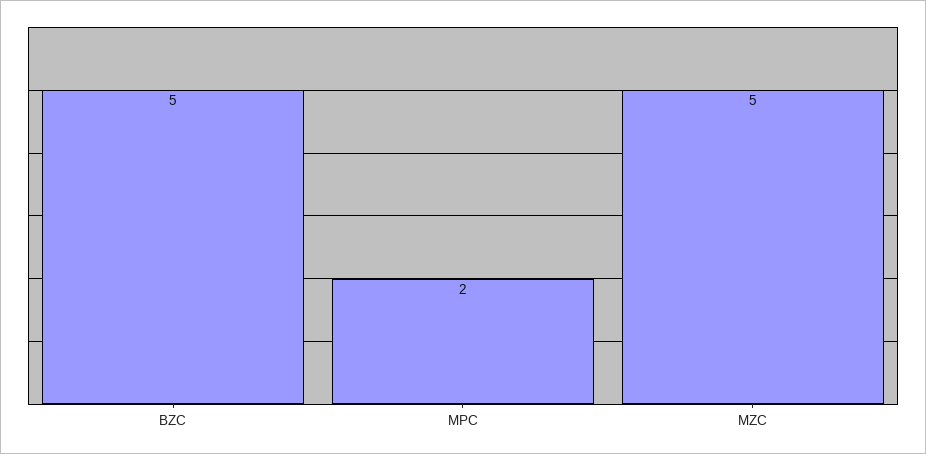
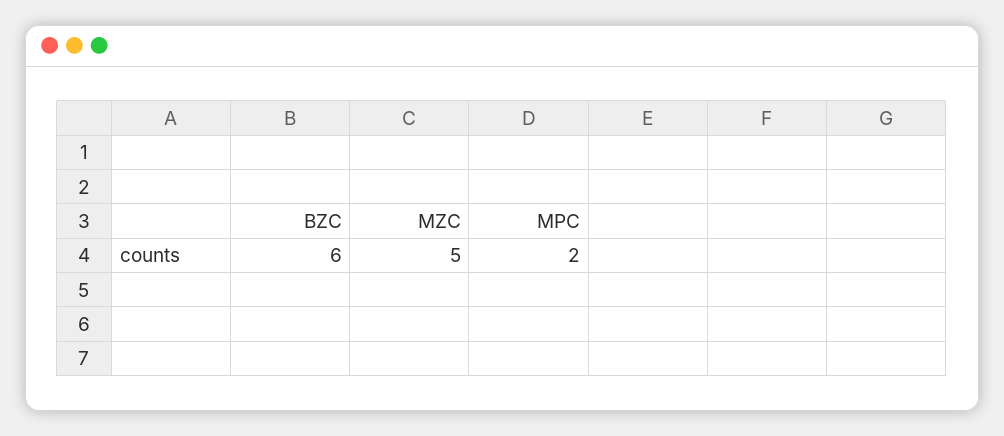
BZC: 5 -> 6

